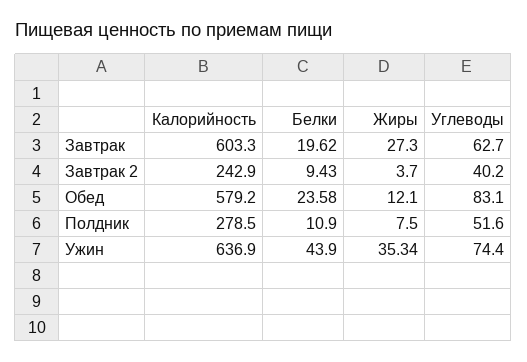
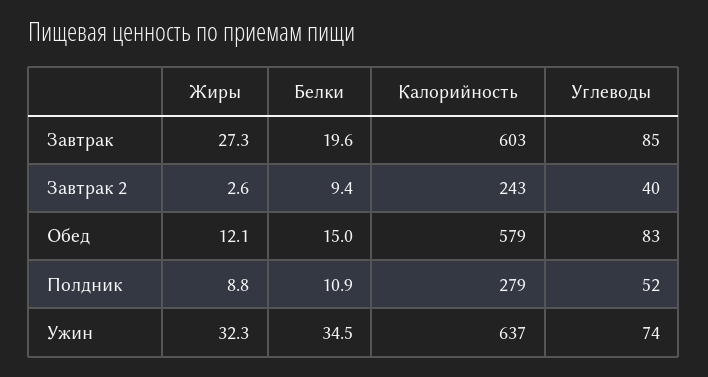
Углеводы, Завтрак: 62.7 -> 85
Жиры, Завтрак 2: 3.7 -> 2.6
Белки, Обед: 23.58 -> 15
Жиры, Полдник: 7.5 -> 8.8
Белки, Ужин: 43.9 -> 34.5
Жиры, Ужин: 35.34 -> 32.3

